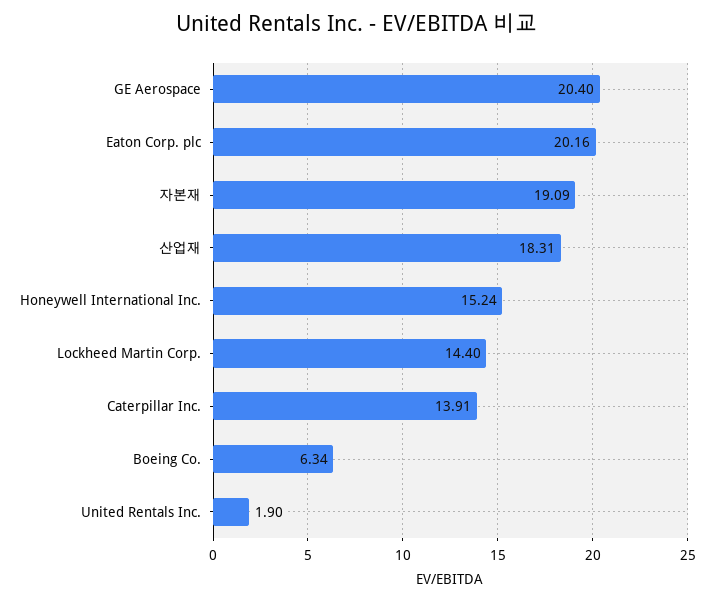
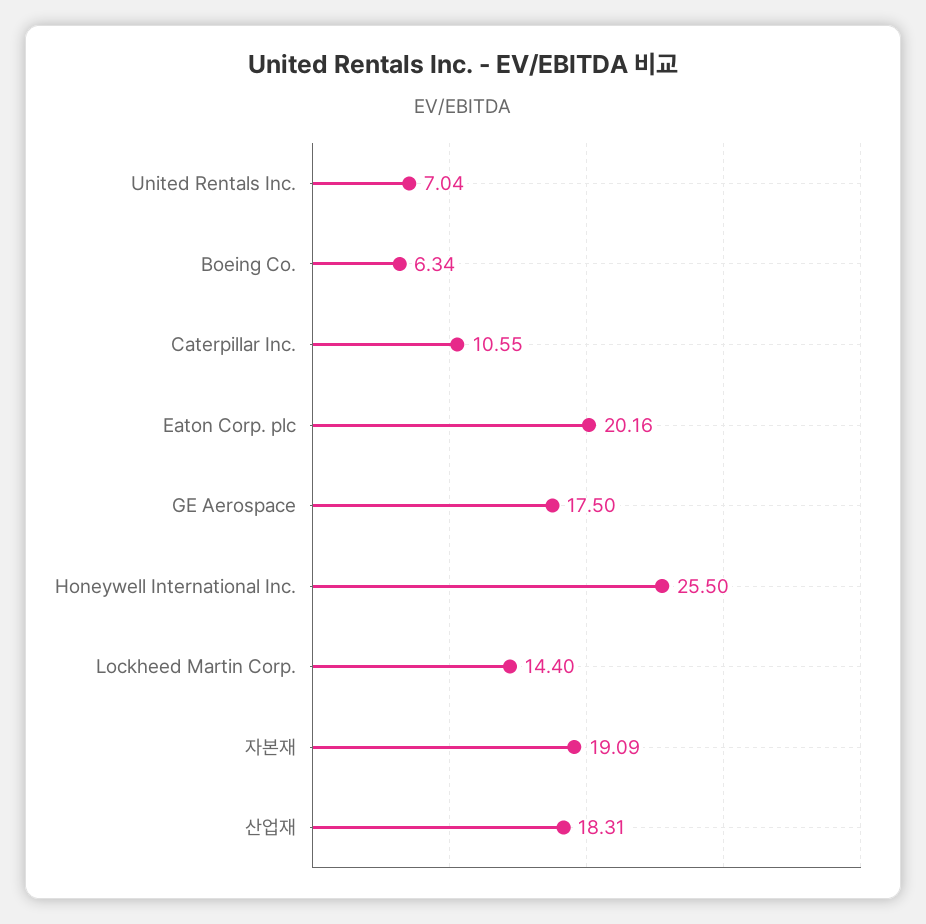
GE Aerospace: 20.4 -> 17.5
Honeywell International Inc.: 15.24 -> 25.5
Caterpillar Inc.: 13.91 -> 10.55
United Rentals Inc.: 1.9 -> 7.04

